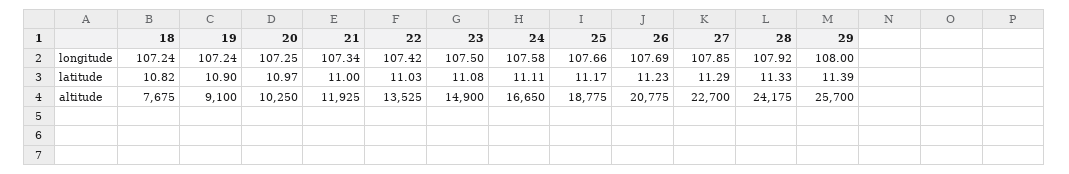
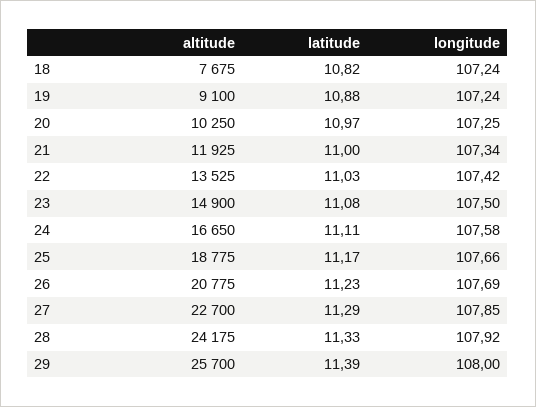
19, latitude: 10.9 -> 10.88

